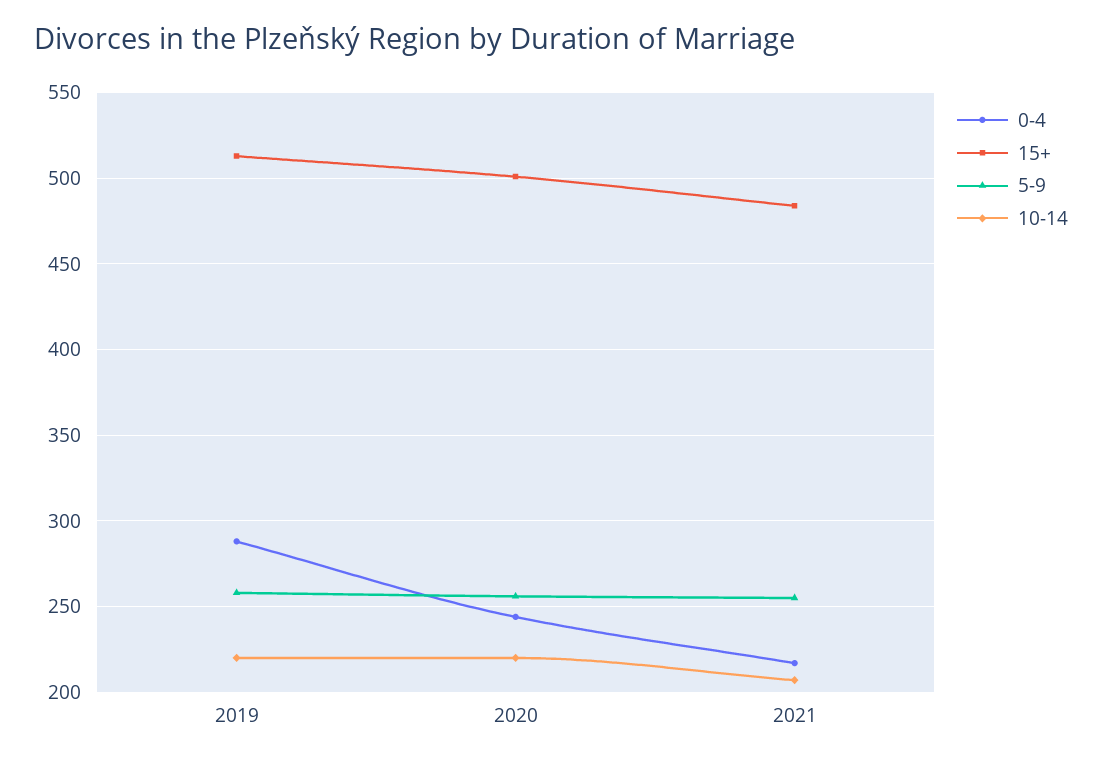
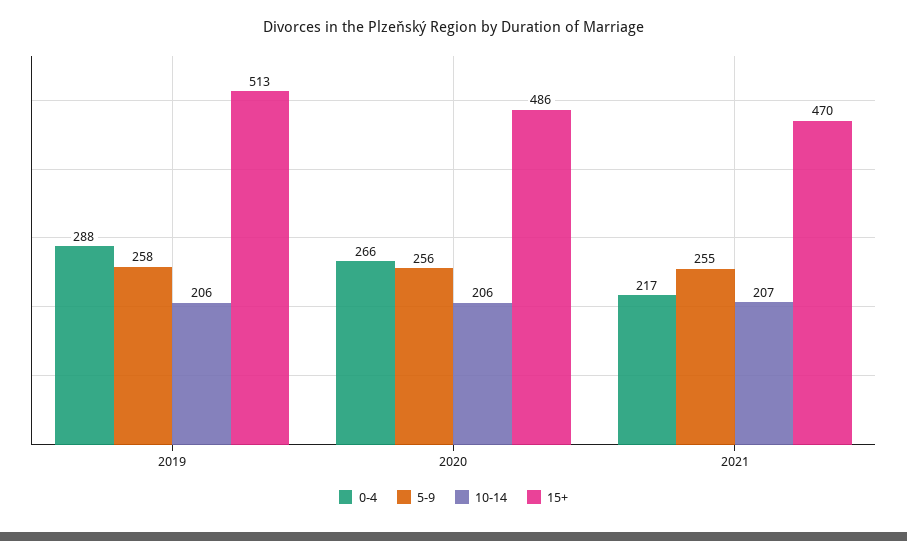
10-14, 2019: 220 -> 206
0-4, 2020: 245 -> 266
15+, 2020: 500 -> 486
10-14, 2020: 220 -> 206
15+, 2021: 485 -> 470

